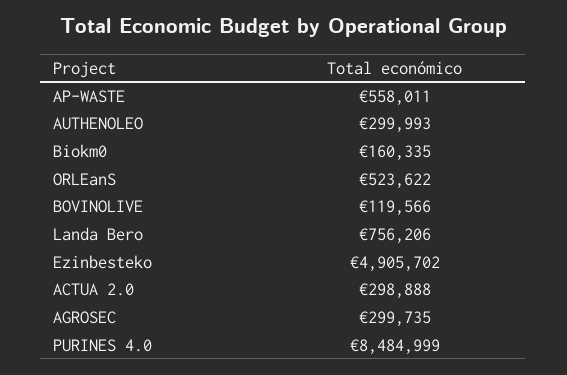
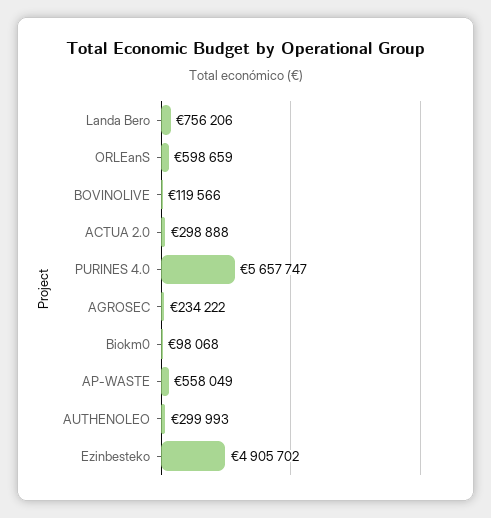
AP-WASTE: 558011 -> 558049
Biokm0: 160335 -> 98068
ORLEanS: 523622 -> 598659
AGROSEC: 299735 -> 234222
PURINES 4.0: 8484999 -> 5657747

